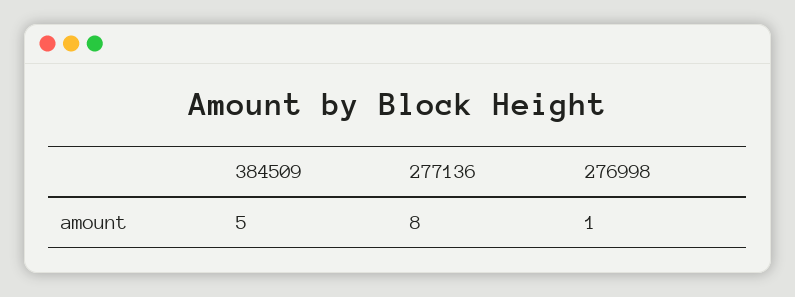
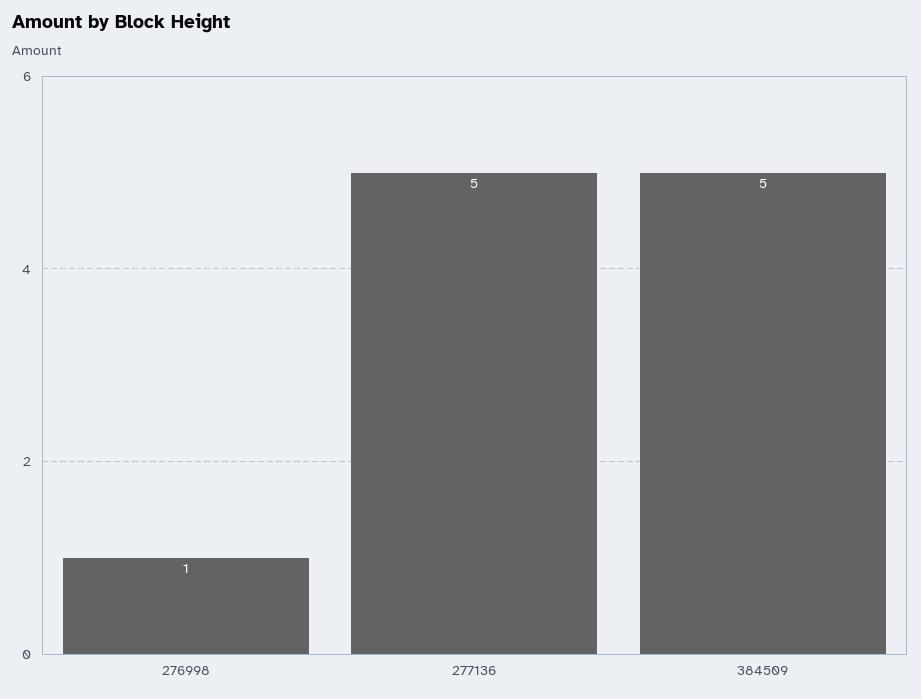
277136: 8 -> 5

